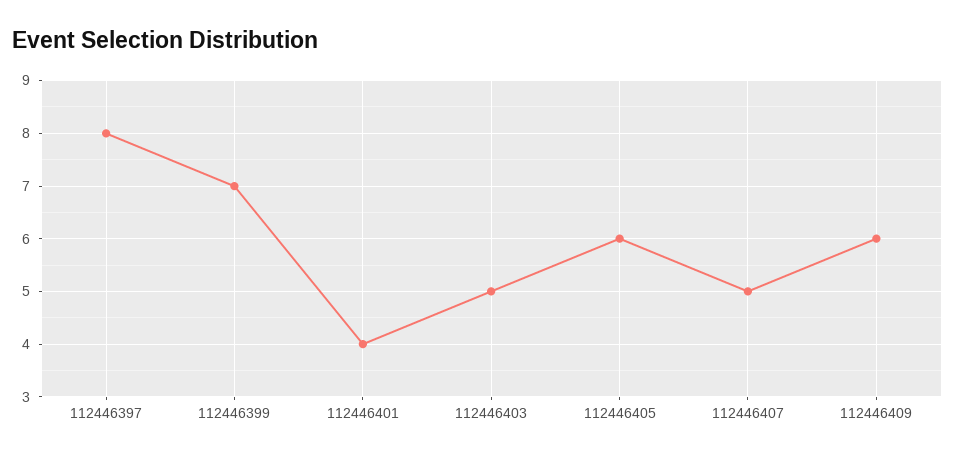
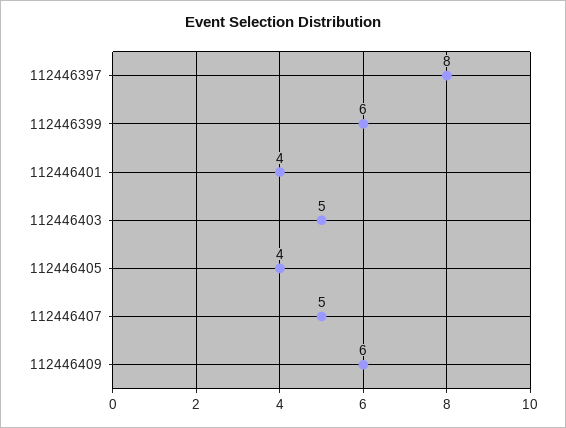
112446399: 7 -> 6
112446405: 6 -> 4

